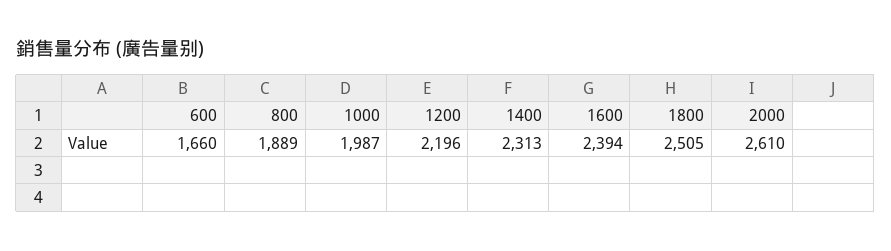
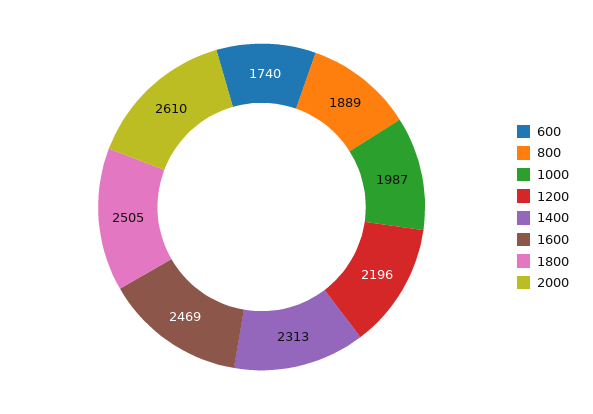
600: 1660 -> 1740
1600: 2394 -> 2469

